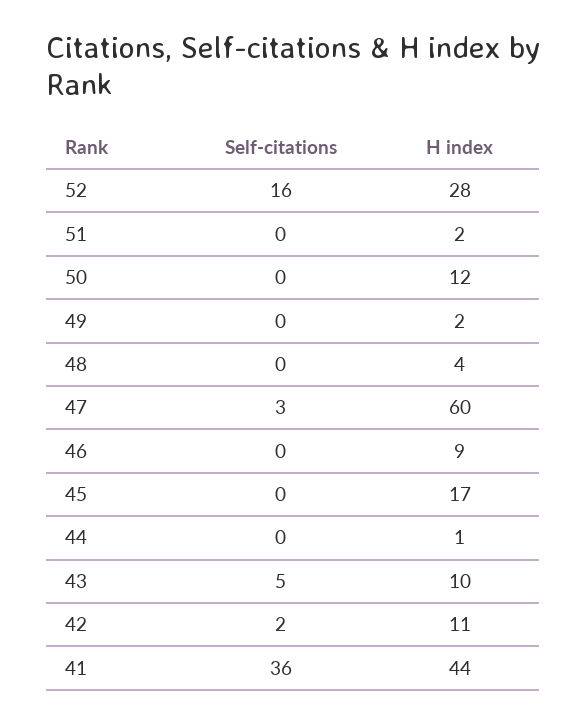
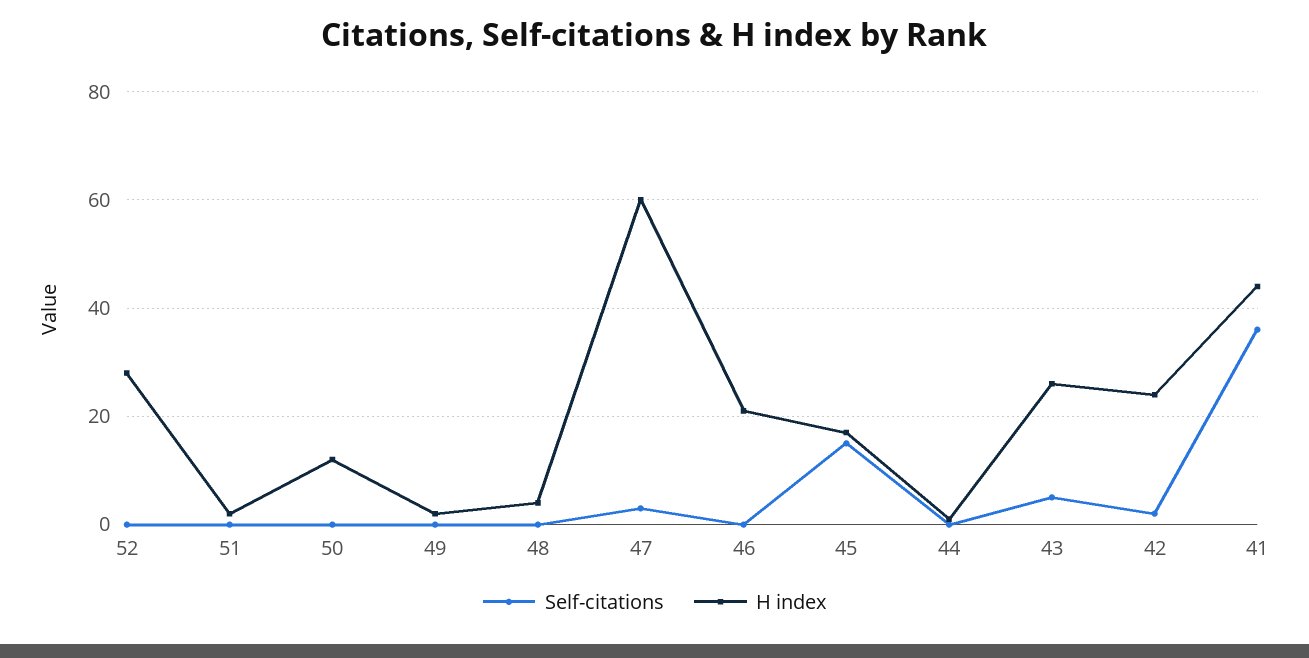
Self-citations, 52: 16 -> 0
H index, 46: 9 -> 20
Self-citations, 45: 0 -> 15
H index, 43: 10 -> 25
H index, 42: 11 -> 25

